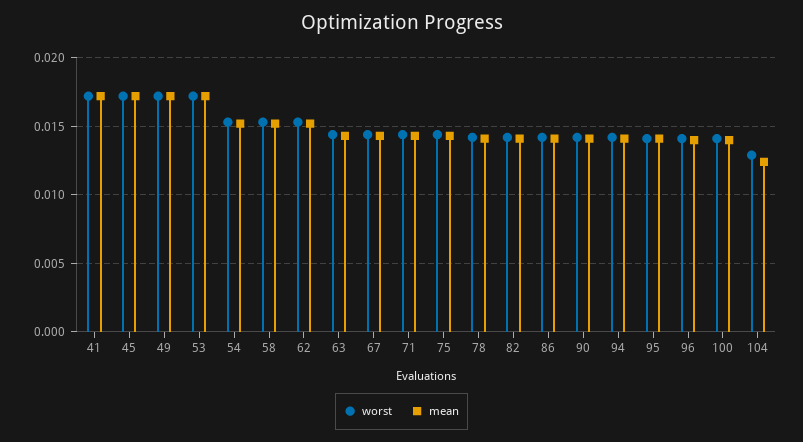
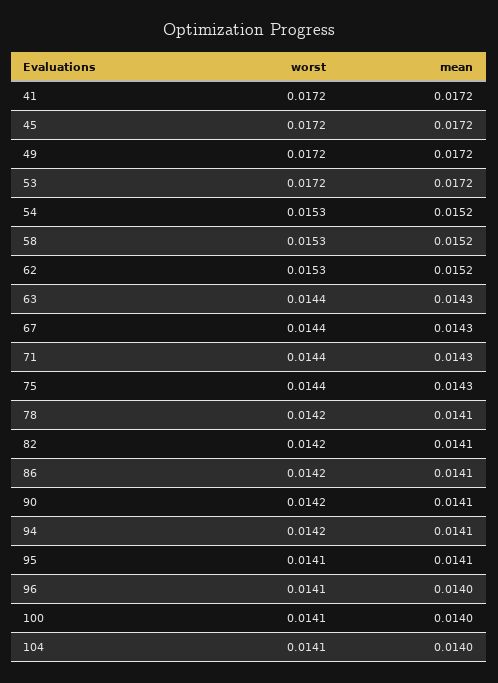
worst, 104: 0.013 -> 0.0141
mean, 104: 0.0125 -> 0.014

